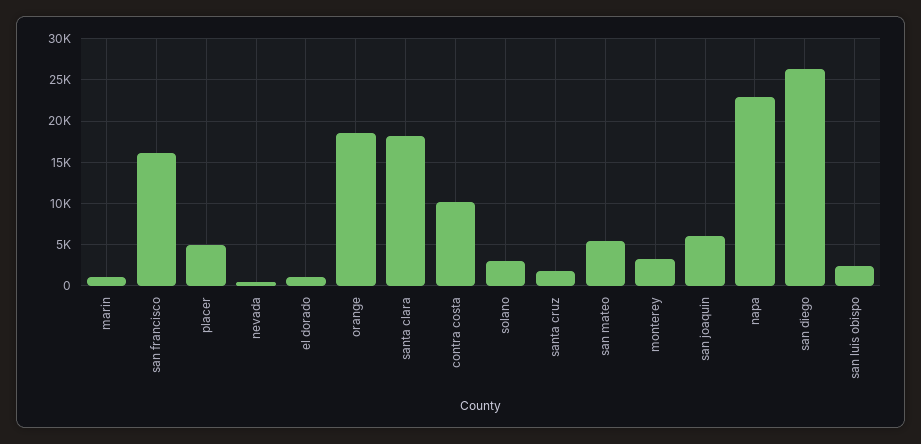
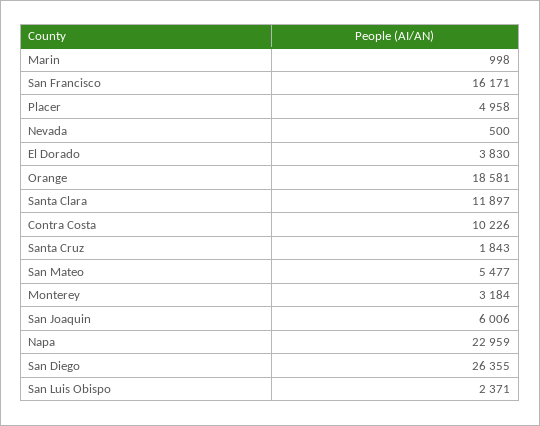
el dorado: 1000 -> 3830
santa clara: 18000 -> 11897
solano: 3000 -> none

